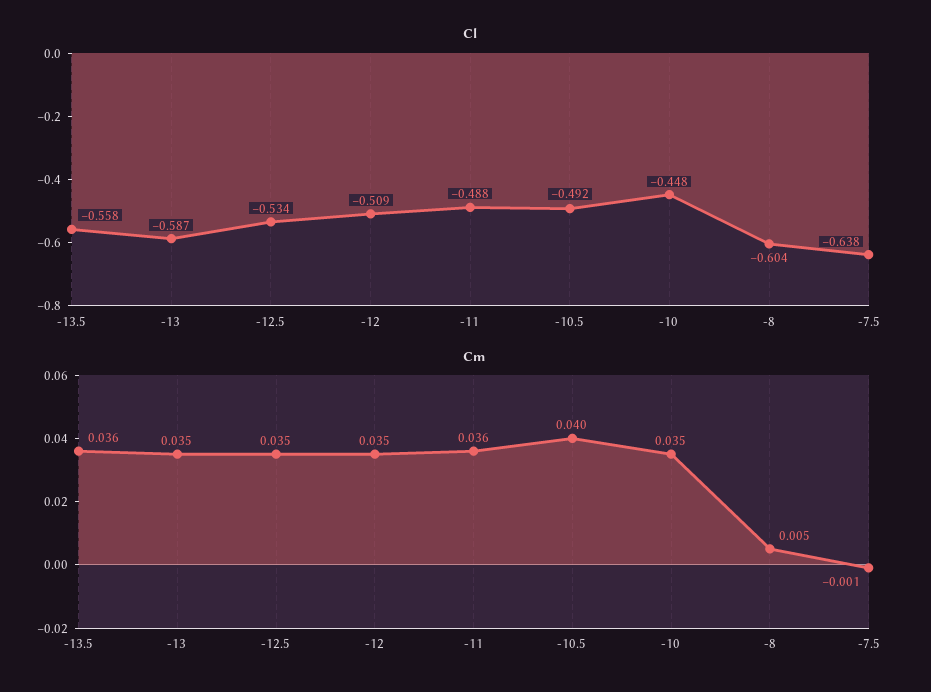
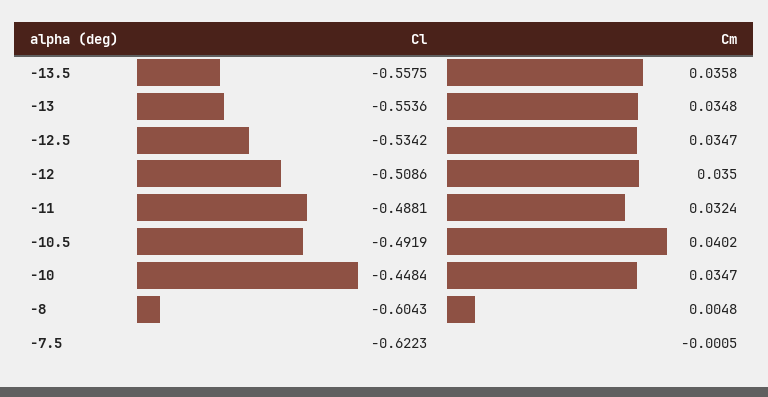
Cl, -13: -0.587 -> -0.5536
Cl, -7.5: -0.638 -> -0.6223
Cm, -11: 0.036 -> 0.0324

